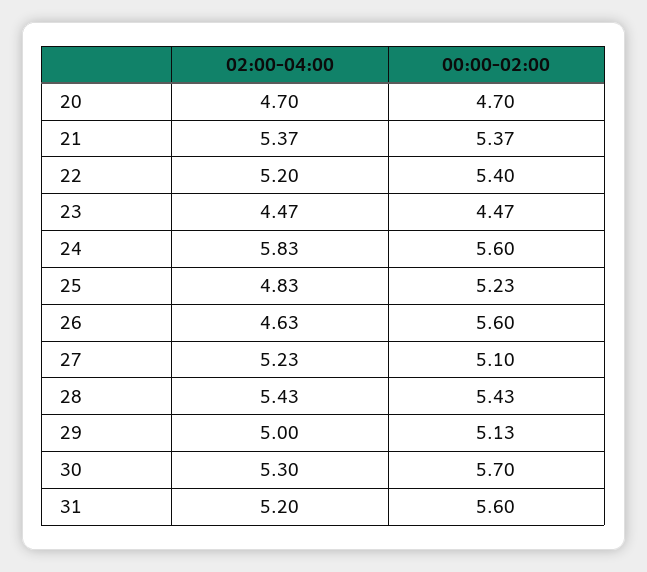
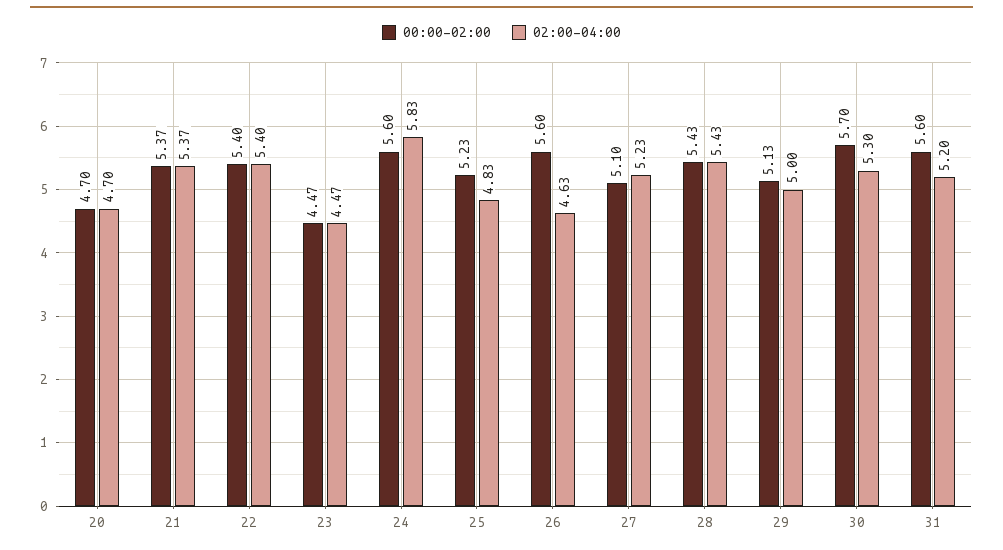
02:00-04:00, 22: 5.2 -> 5.4

